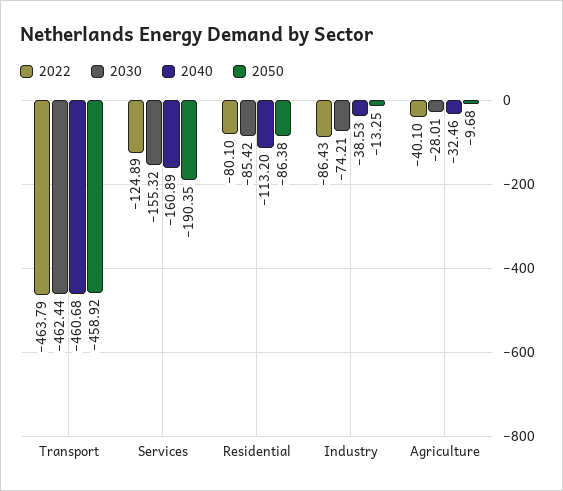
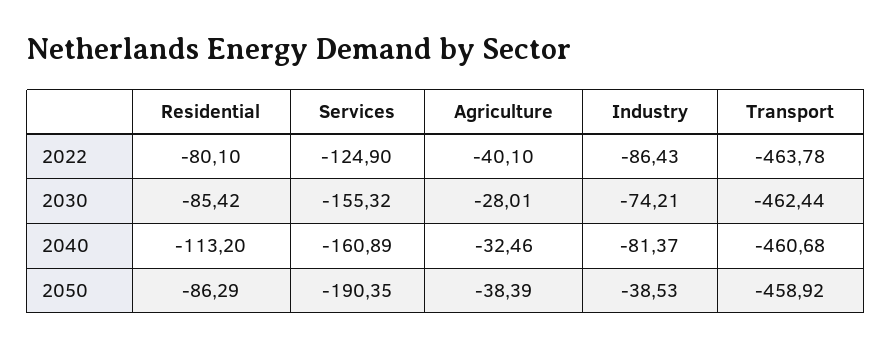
2022, Transport: -463.79 -> -463.78
2022, Services: -124.89 -> -124.9
2050, Residential: -86.38 -> -86.29
2040, Industry: -38.53 -> -81.37
2050, Industry: -13.25 -> -38.53
2050, Agriculture: -9.68 -> -38.39

